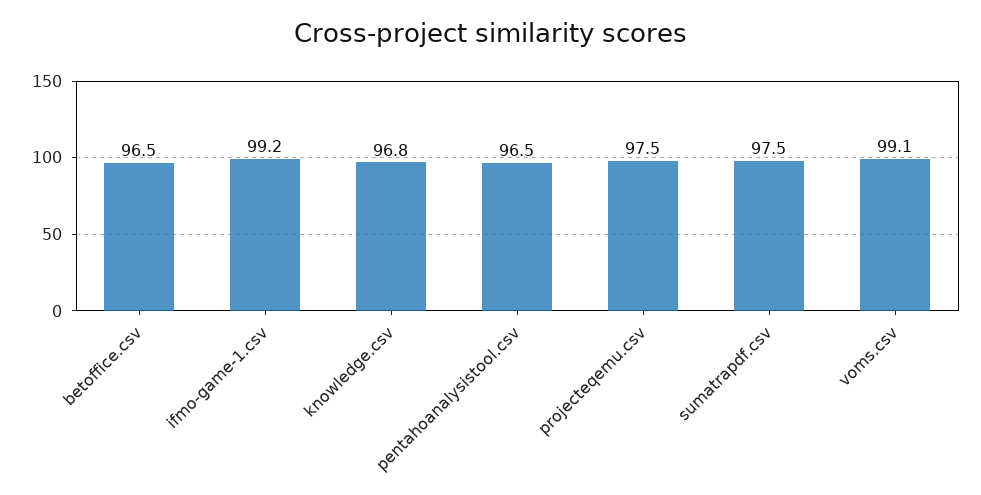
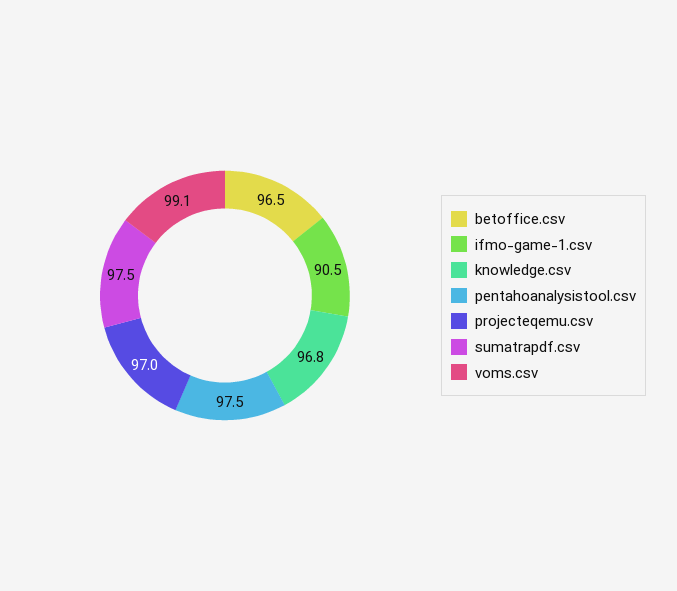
ifmo-game-1.csv: 99.2 -> 90.5
pentahoanalysistool.csv: 96.5 -> 97.5
projecteqemu.csv: 97.5 -> 97

